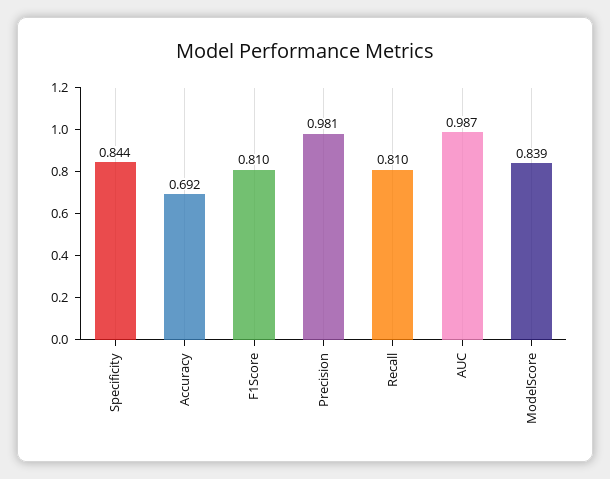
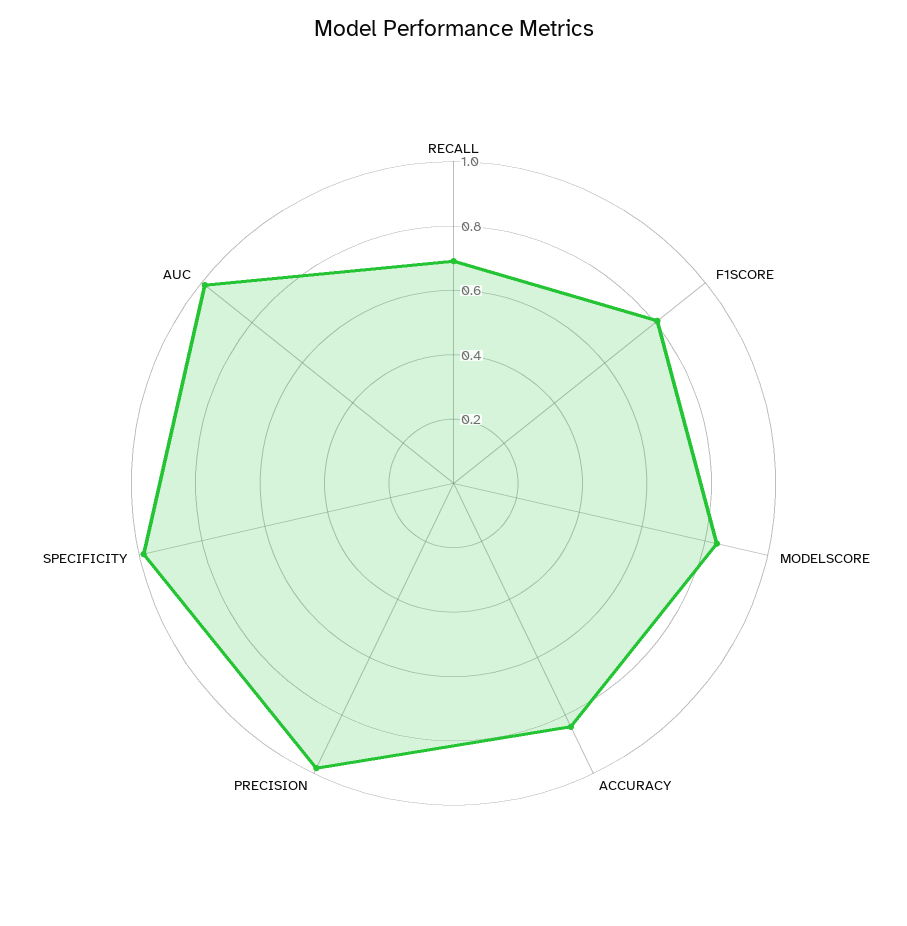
Specificity: 0.844 -> 1
Accuracy: 0.692 -> 0.85
Recall: 0.81 -> 0.7

